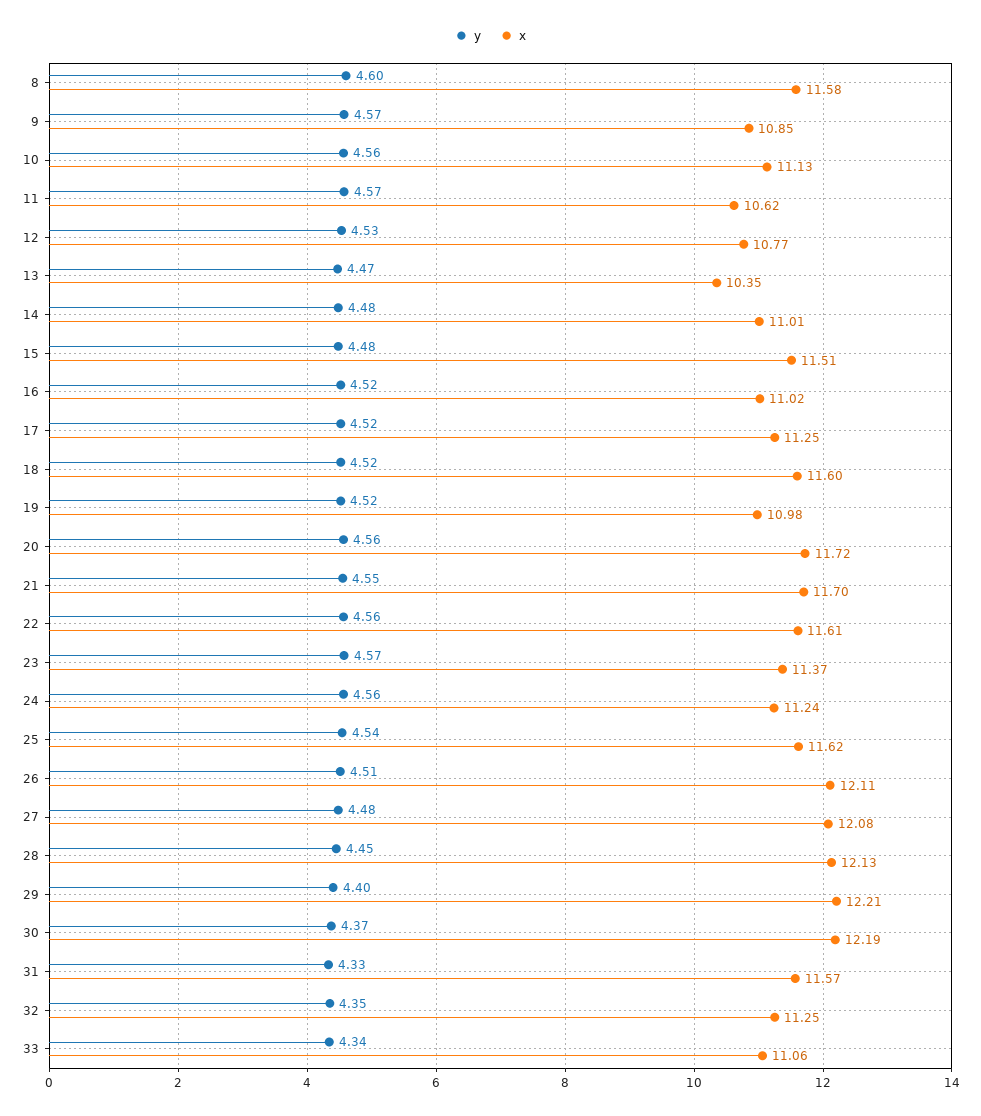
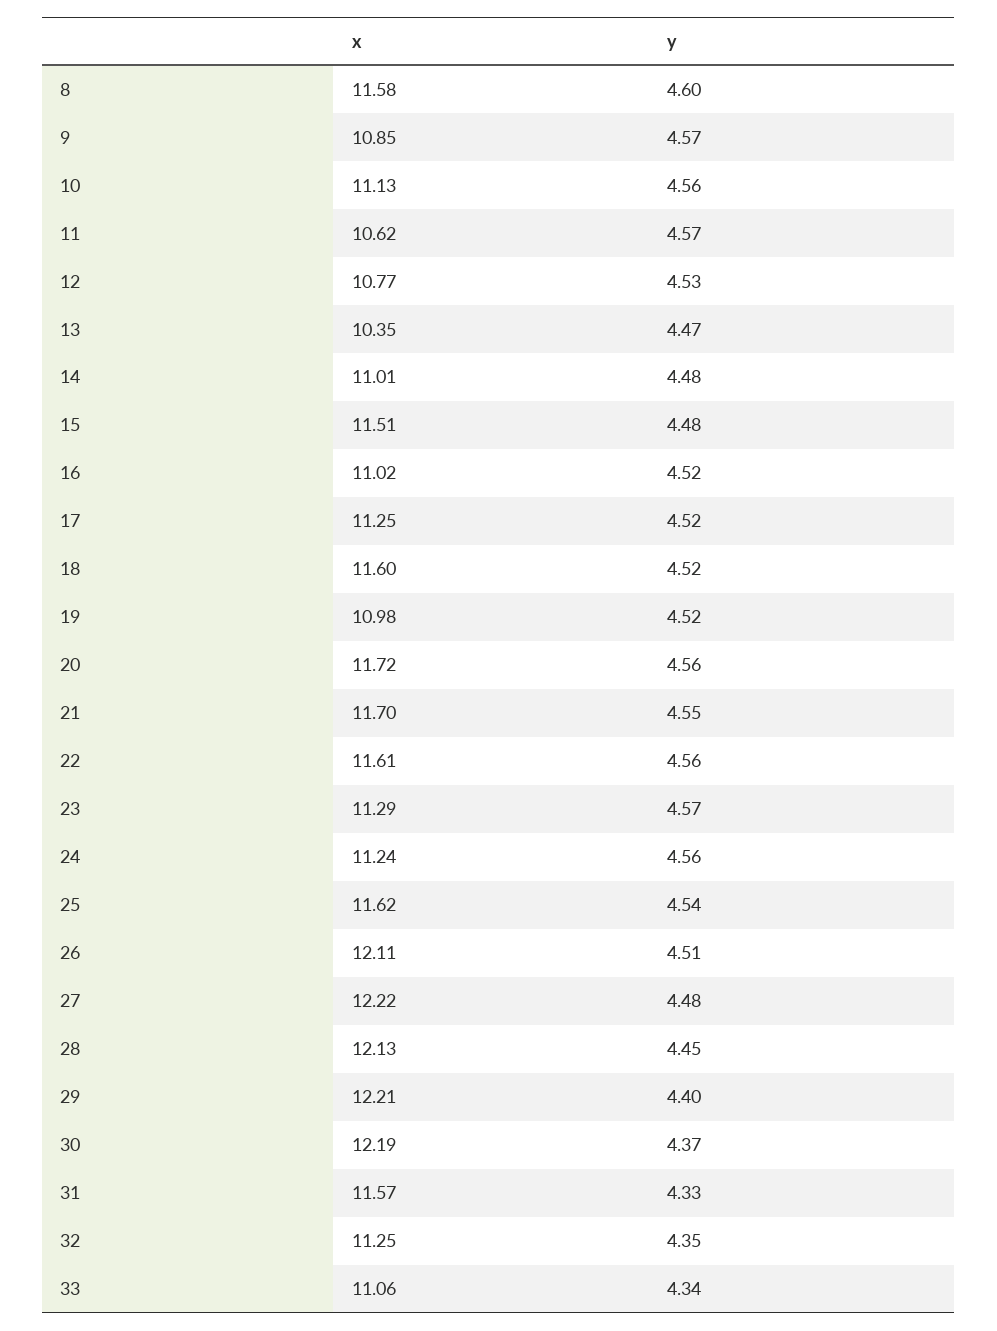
x, 23: 11.37 -> 11.29
x, 27: 12.08 -> 12.22

